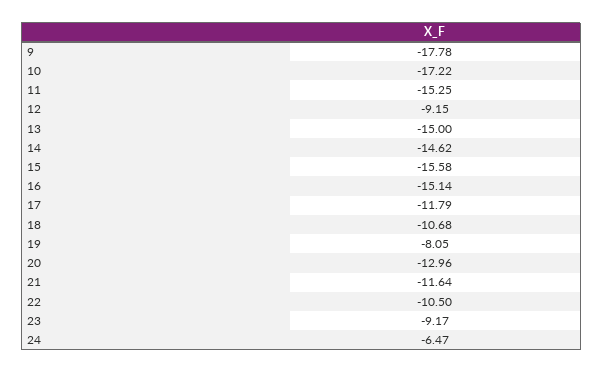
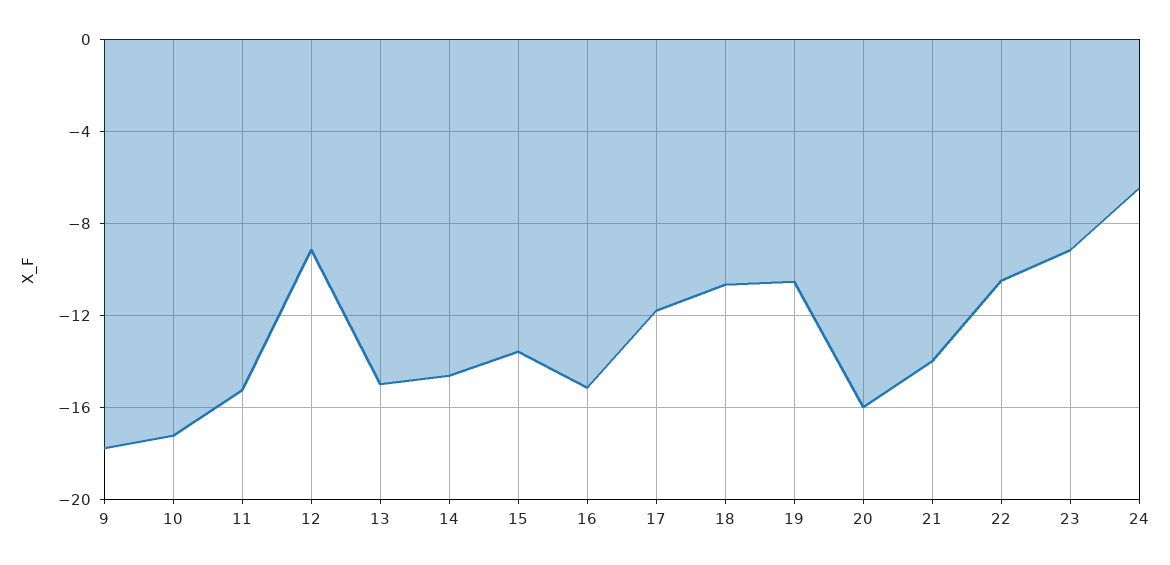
15: -15.58 -> -13.5
19: -8.05 -> -10.5
20: -12.96 -> -16
21: -11.64 -> -14

